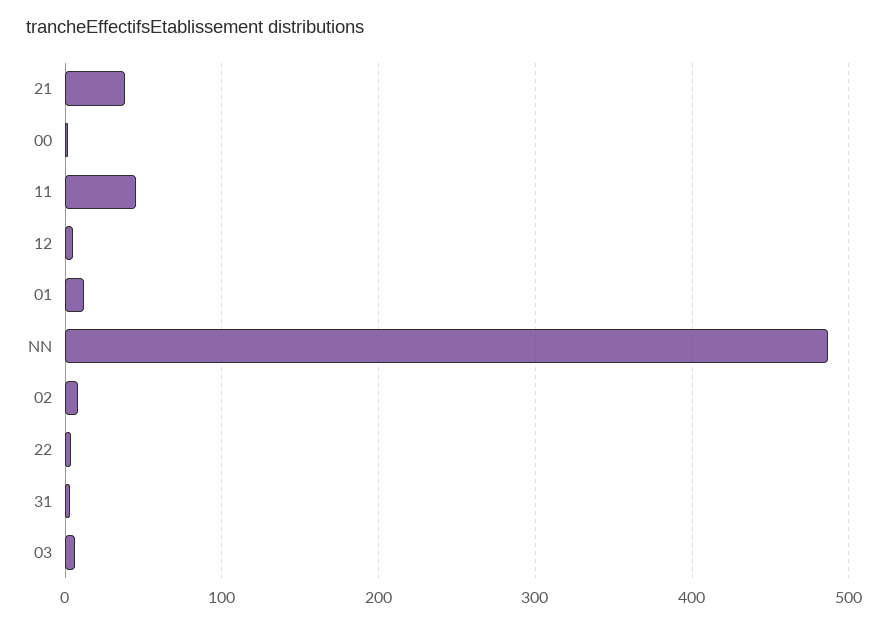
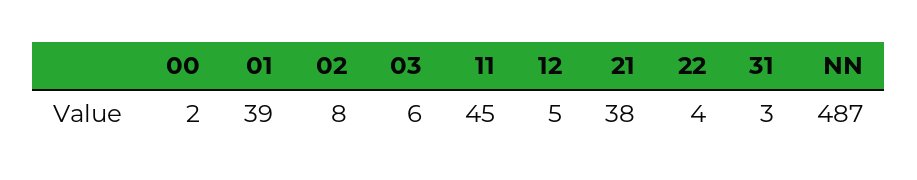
01: 10 -> 39

